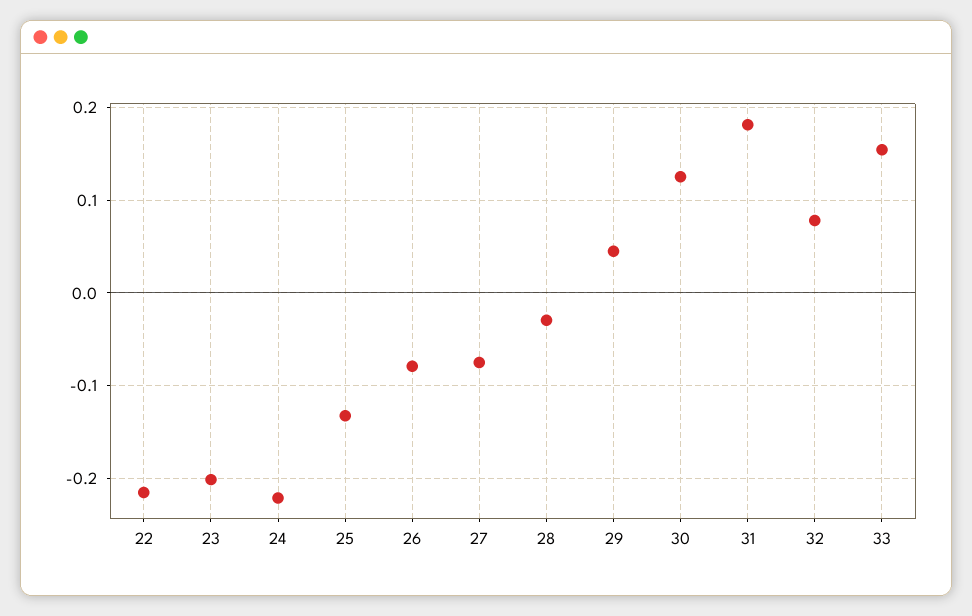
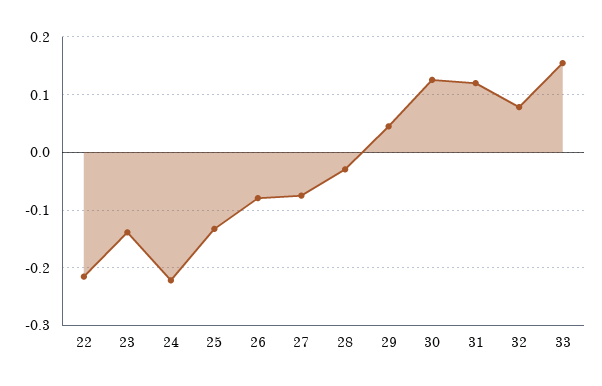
23: -0.2 -> -0.14
31: 0.18 -> 0.12

